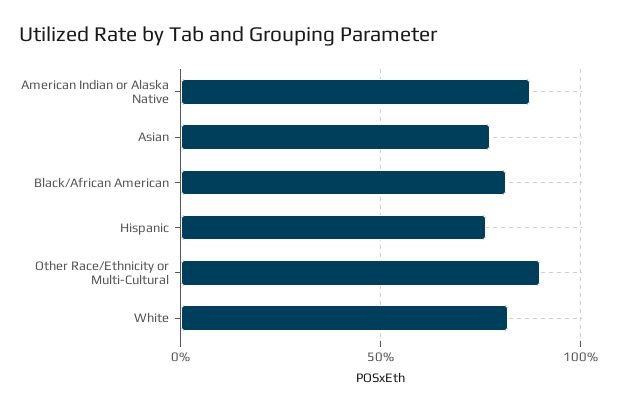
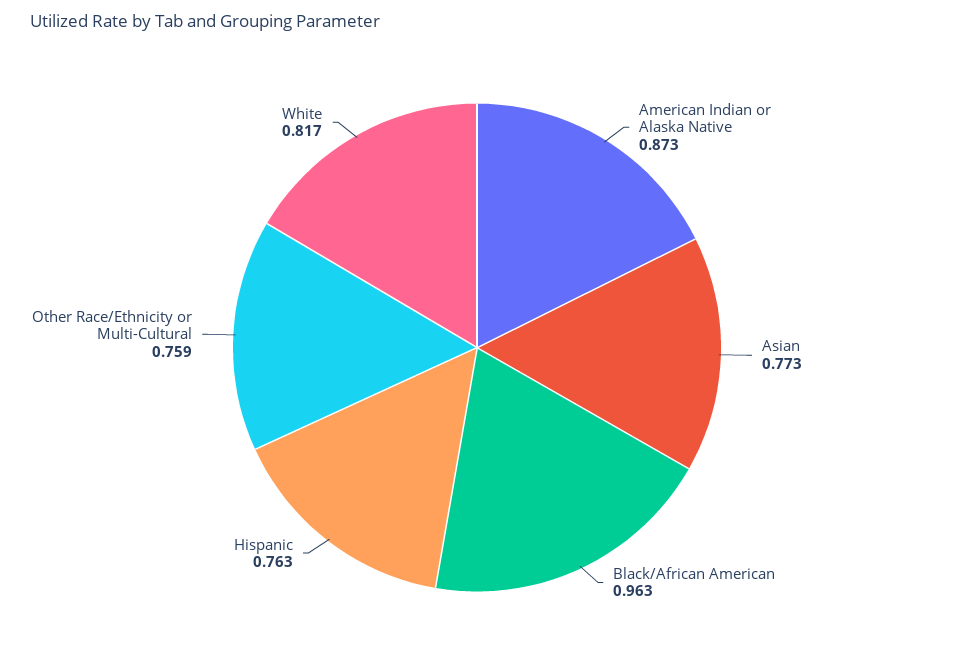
Black/African American: 0.8 -> 0.963
Other Race/Ethnicity or Multi-Cultural: 0.9 -> 0.759

